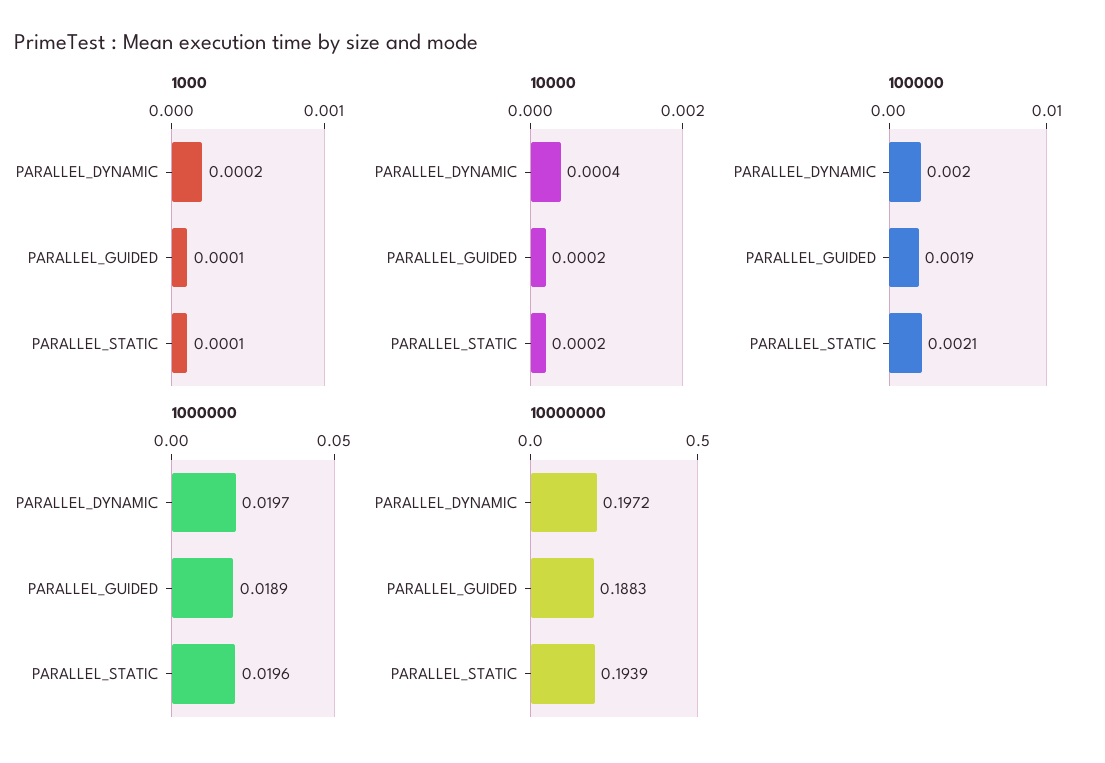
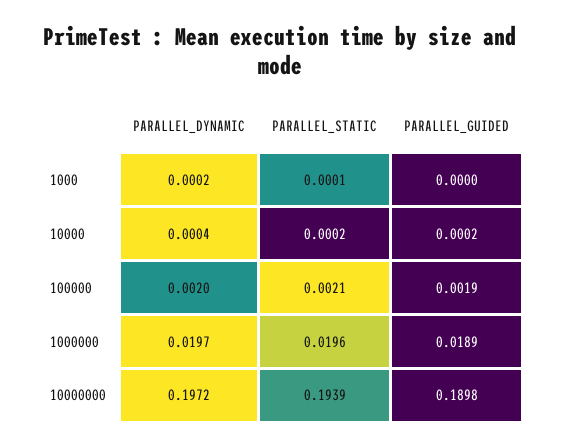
1000, PARALLEL_GUIDED: 0.0001 -> 0
10000000, PARALLEL_GUIDED: 0.1883 -> 0.1898

